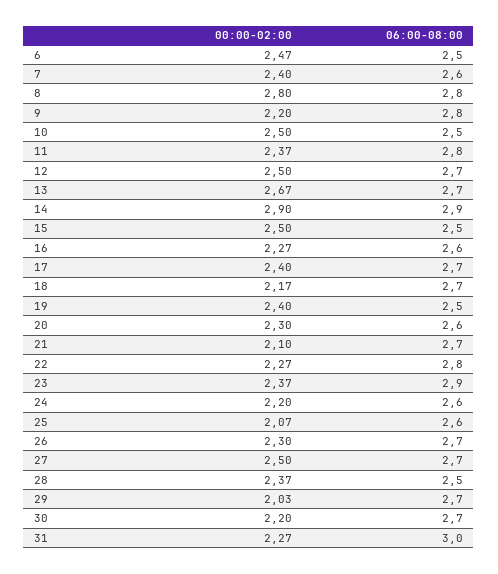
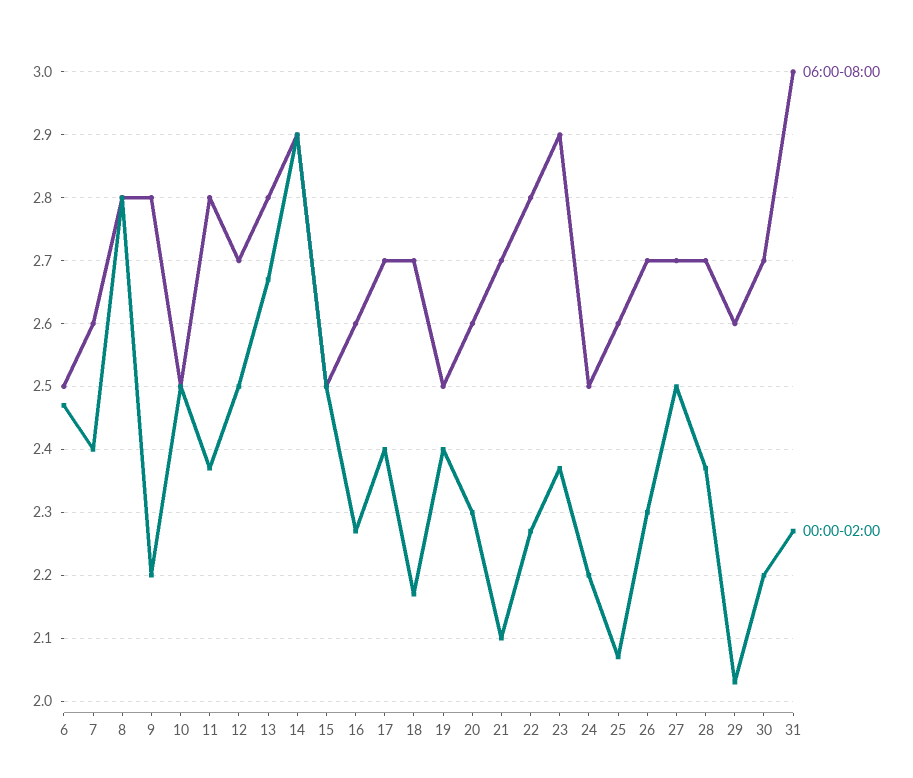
06:00-08:00, 13: 2.7 -> 2.8
06:00-08:00, 24: 2.6 -> 2.5
06:00-08:00, 28: 2.5 -> 2.7
06:00-08:00, 29: 2.7 -> 2.6

